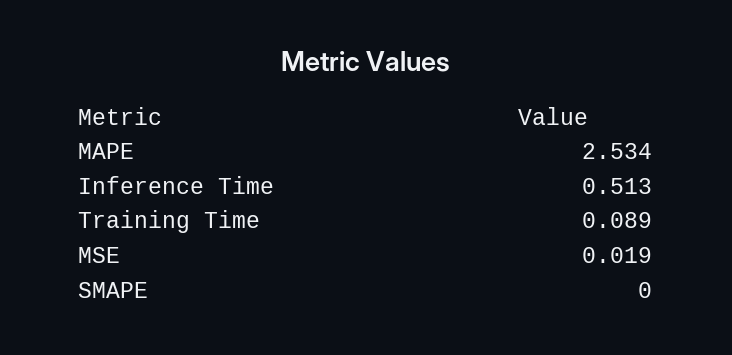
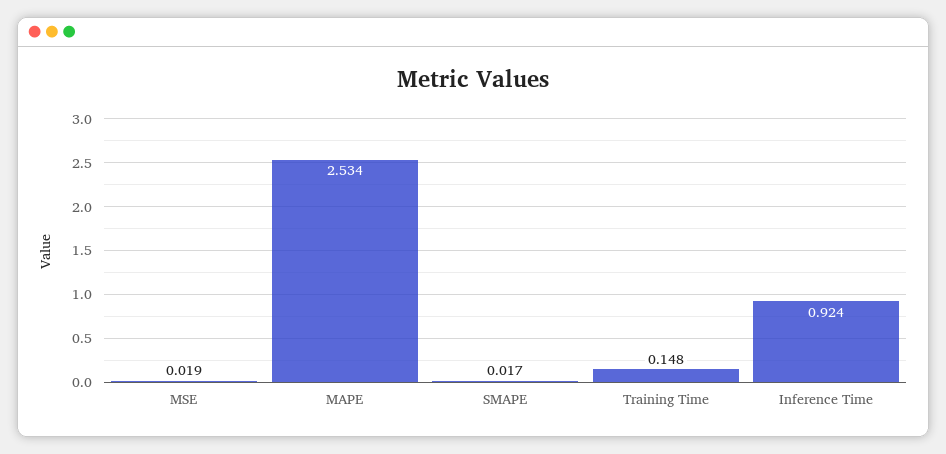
Inference Time: 0.513 -> 0.924
Training Time: 0.089 -> 0.148
SMAPE: 0 -> 0.017

